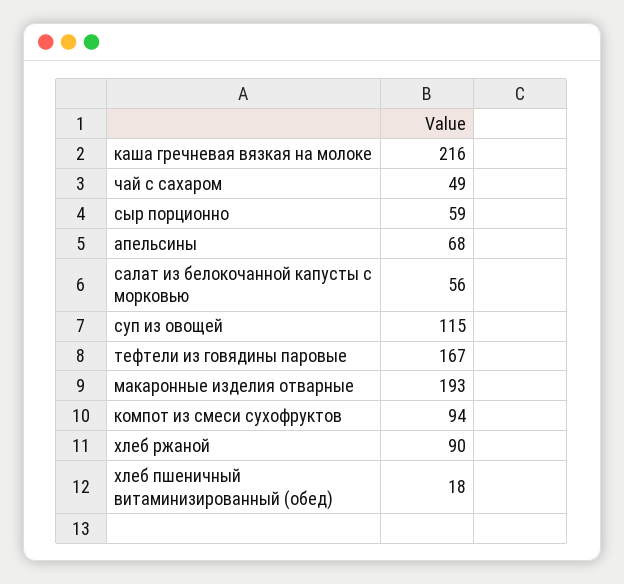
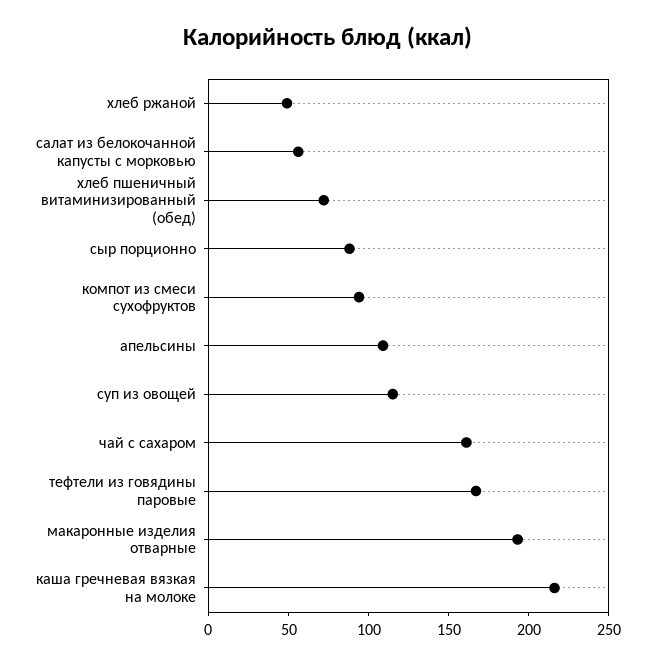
чай с сахаром: 49 -> 160
сыр порционно: 59 -> 90
апельсины: 68 -> 110
хлеб ржаной: 90 -> 50
хлеб пшеничный витаминизированный (обед): 18 -> 70

